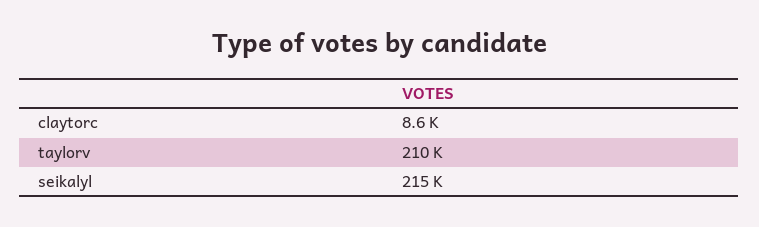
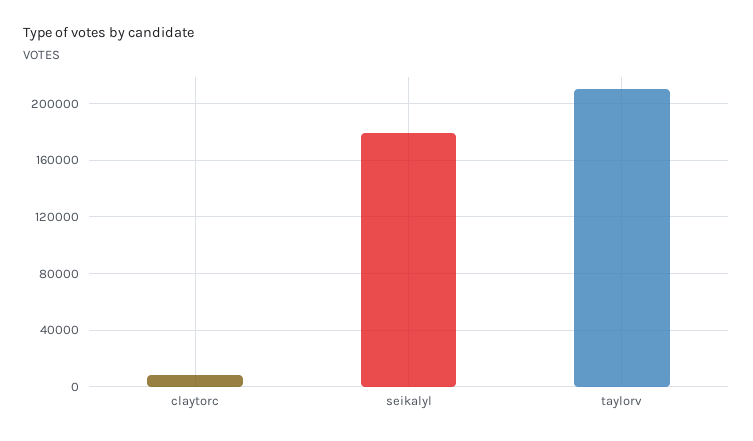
seikalyl: 215000 -> 180000

